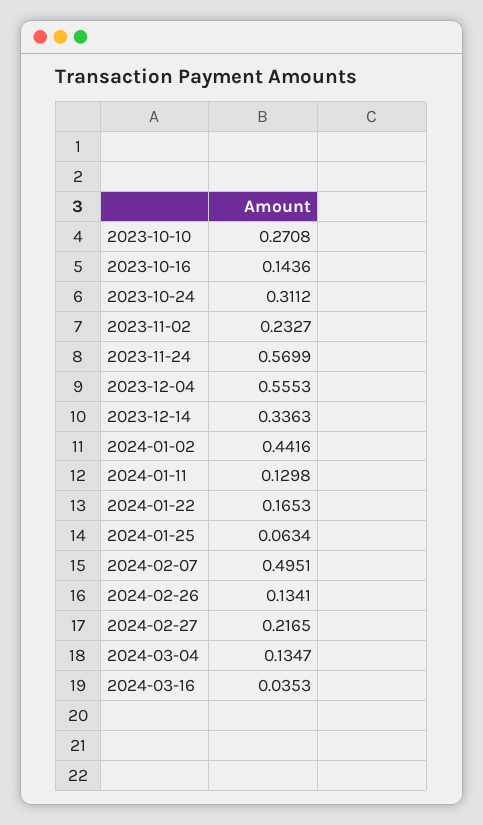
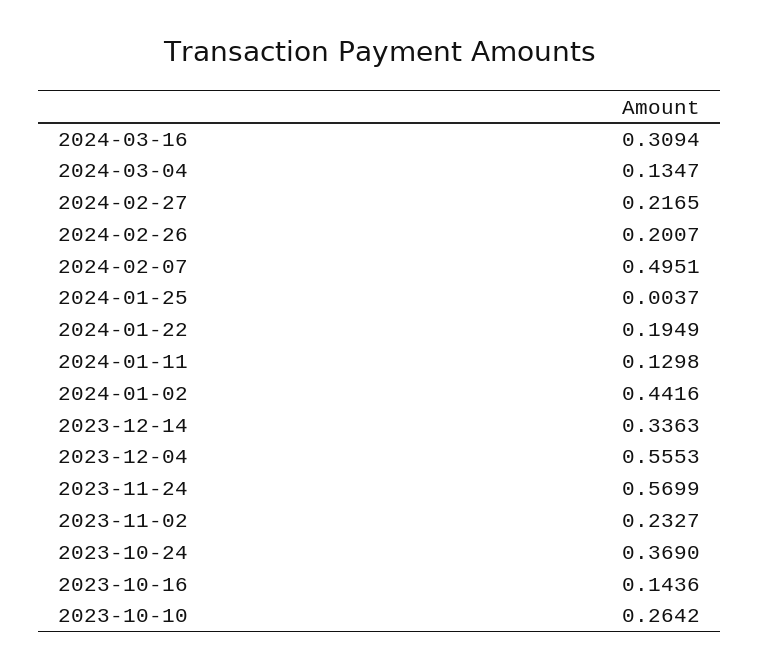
2023-10-10: 0.2708 -> 0.2642
2023-10-24: 0.3112 -> 0.369
2024-01-22: 0.1653 -> 0.1949
2024-01-25: 0.0634 -> 0.0037
2024-02-26: 0.1341 -> 0.2007
2024-03-16: 0.0353 -> 0.3094

